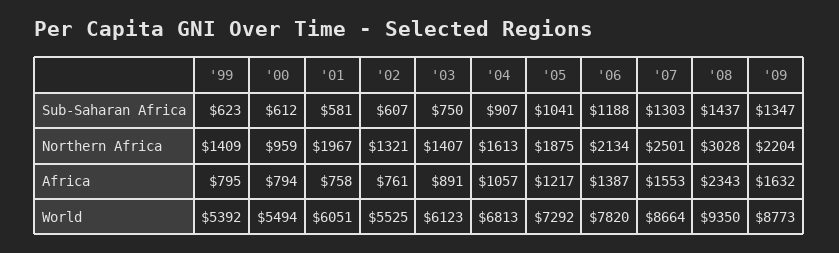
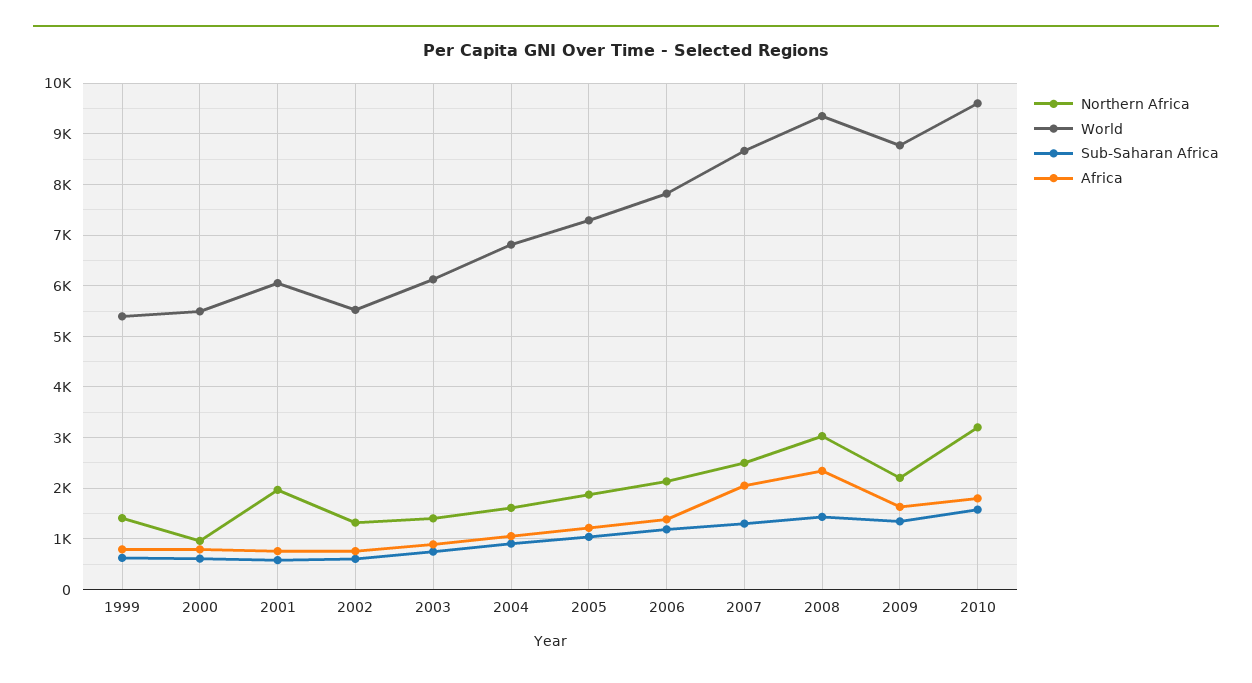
Africa, '07: 1553 -> 2000
Northern Africa, 2010: none -> 3200
World, 2010: none -> 9600
Sub-Saharan Africa, 2010: none -> 1600
Africa, 2010: none -> 1800

